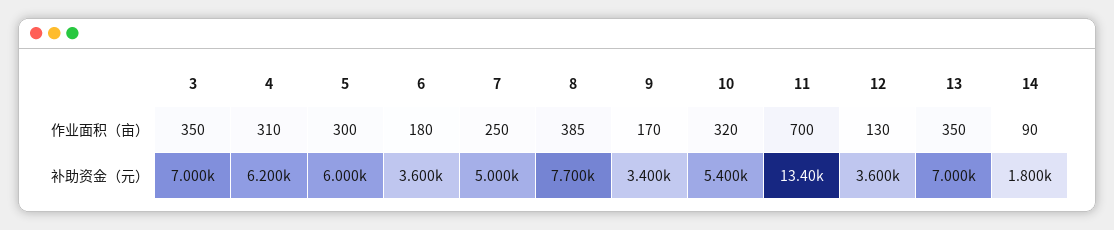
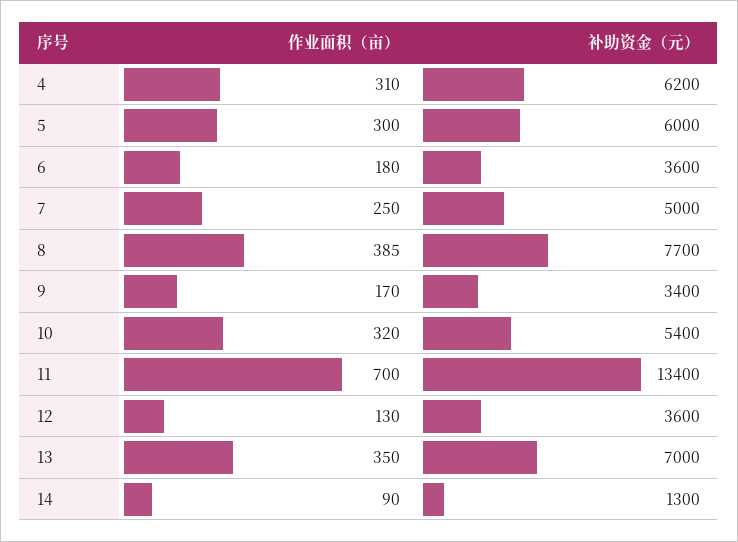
3, 作业面积（亩）: 350 -> none
3, 补助资金（元）: 7000 -> none
14, 补助资金（元）: 1800 -> 1300

